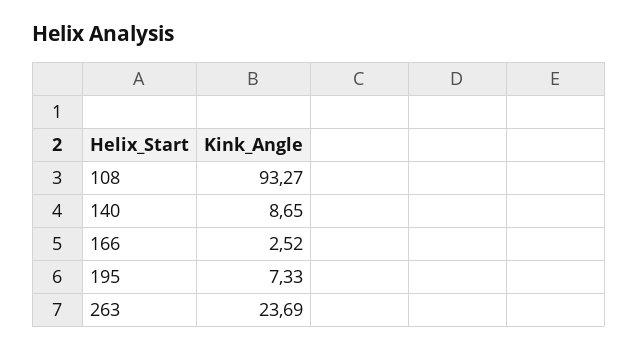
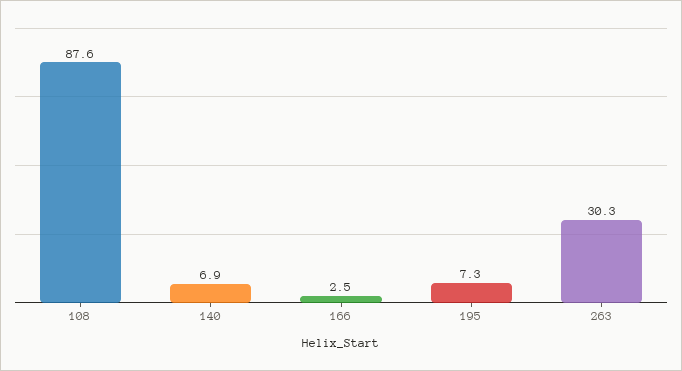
108: 93.27 -> 87.6
140: 8.65 -> 6.9
263: 23.69 -> 30.3

